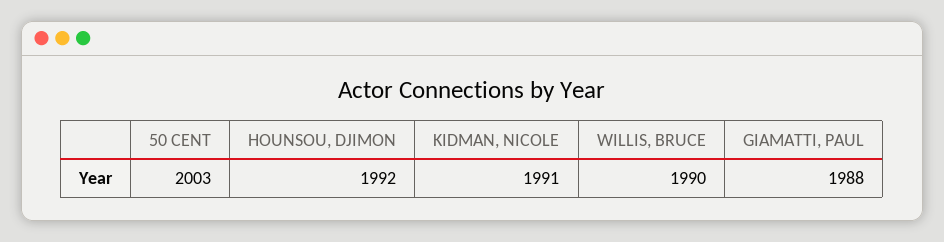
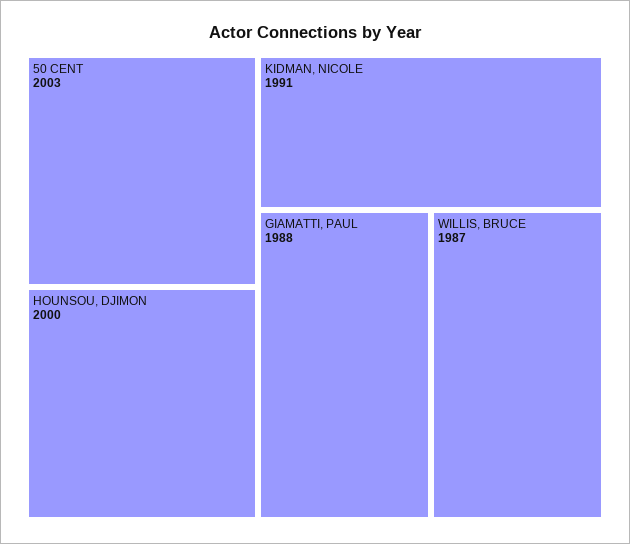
HOUNSOU, DJIMON: 1992 -> 2000
WILLIS, BRUCE: 1990 -> 1987

